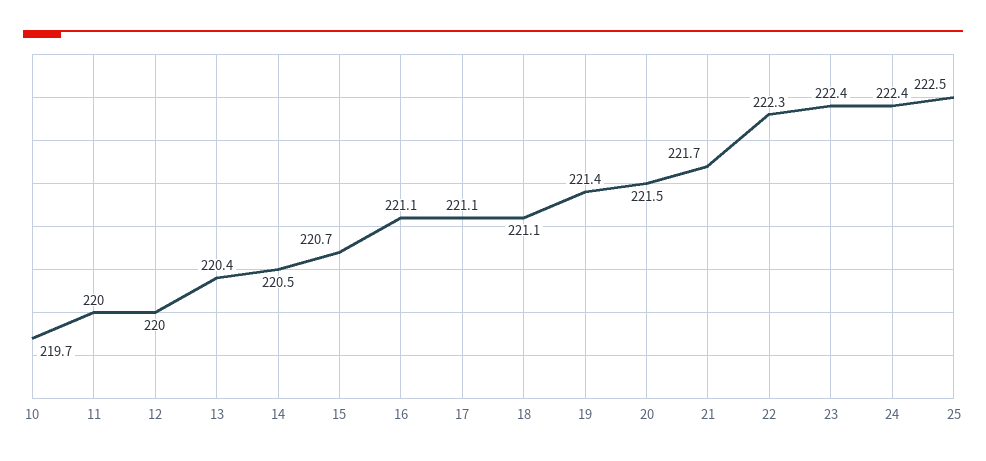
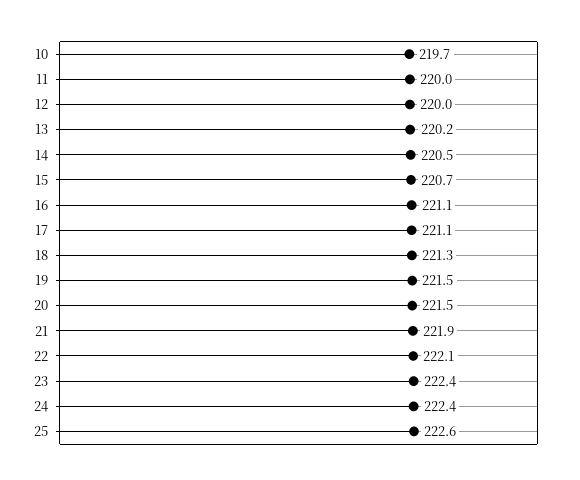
13: 220.4 -> 220.2
18: 221.1 -> 221.3
19: 221.4 -> 221.5
21: 221.7 -> 221.9
22: 222.3 -> 222.1
25: 222.5 -> 222.6

